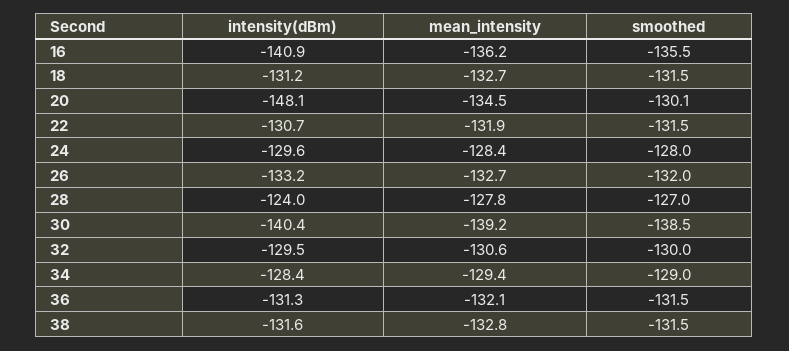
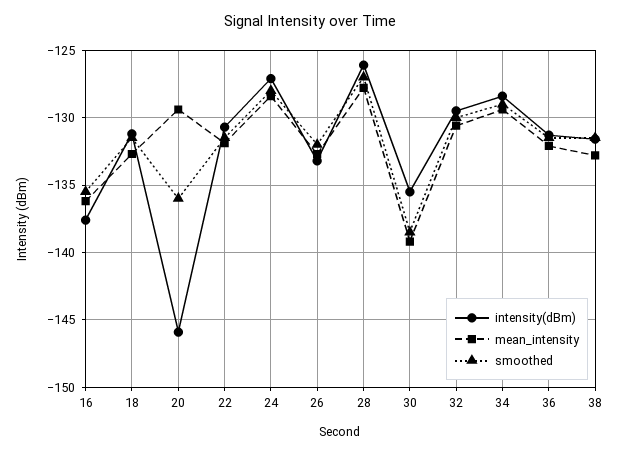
intensity(dBm), 16: -140.9 -> -137.5
intensity(dBm), 20: -148.1 -> -146
mean_intensity, 20: -134.5 -> -129.5
smoothed, 20: -130.1 -> -136
intensity(dBm), 24: -129.6 -> -127
intensity(dBm), 28: -124 -> -126
intensity(dBm), 30: -140.4 -> -135.5

